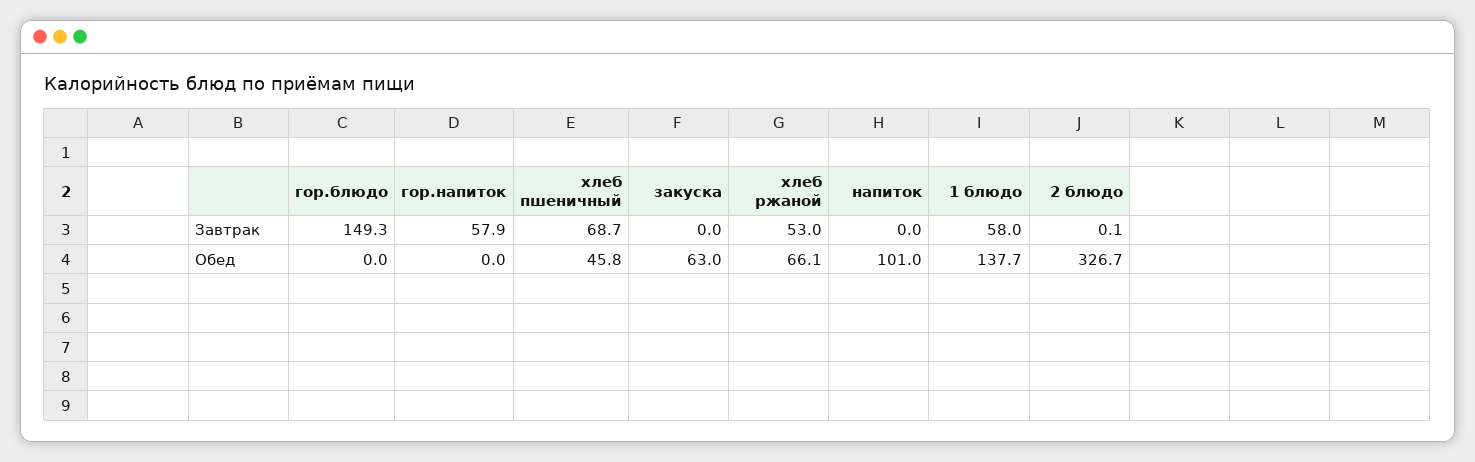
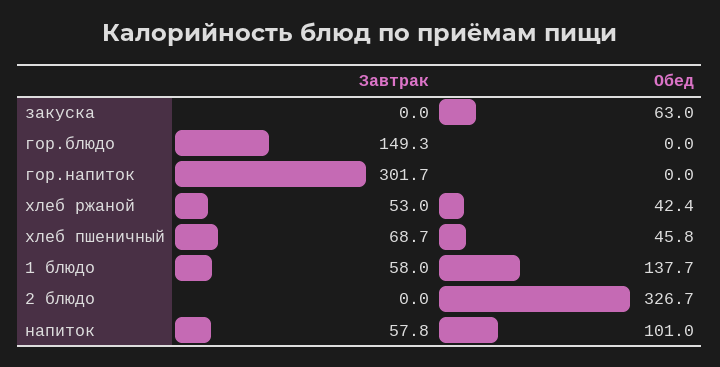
гор.напиток, Завтрак: 57.9 -> 301.7
напиток, Завтрак: 0 -> 57.8
2 блюдо, Завтрак: 0.1 -> 0
хлеб ржаной, Обед: 66.1 -> 42.4

